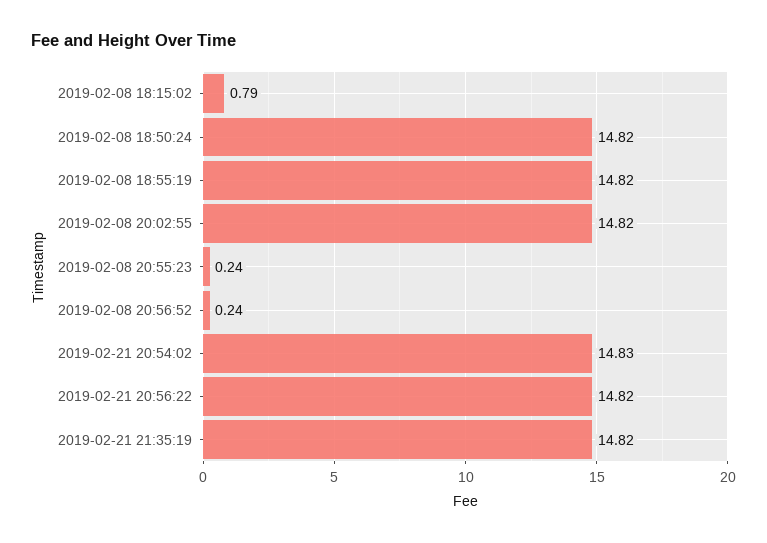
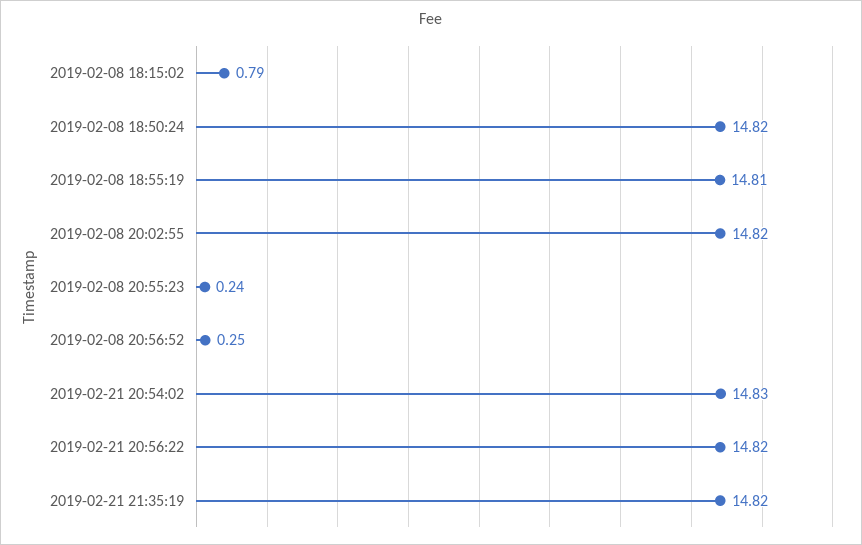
2019-02-08 18:55:19: 14.82 -> 14.81
2019-02-08 20:56:52: 0.24 -> 0.25

